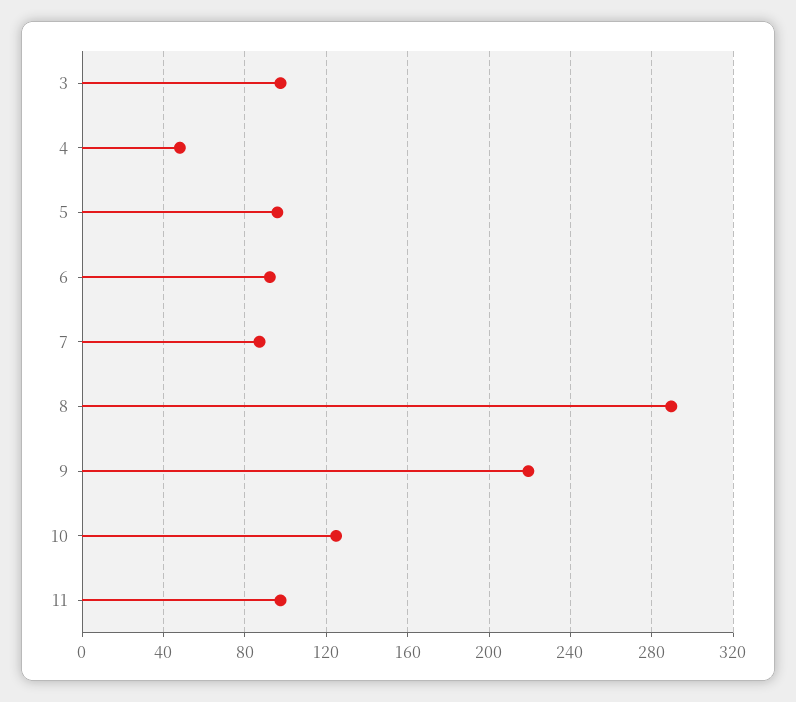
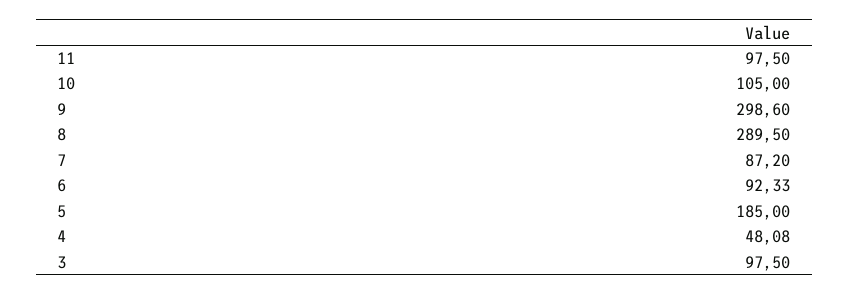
5: 95 -> 185
9: 220 -> 298.6
10: 125 -> 105

